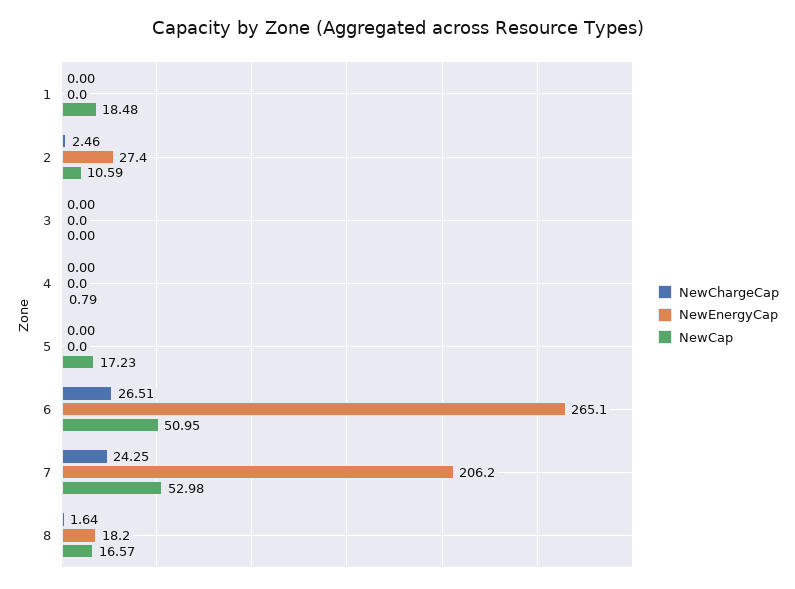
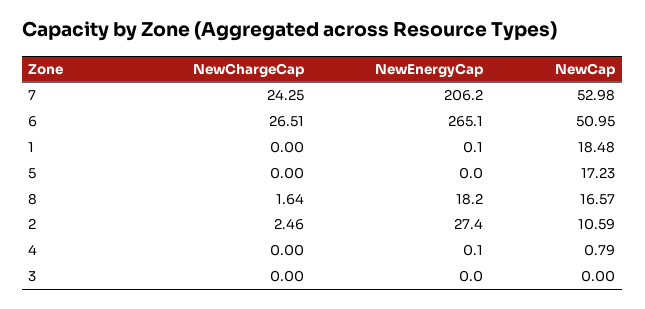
NewEnergyCap, 1: 0 -> 0.1
NewEnergyCap, 4: 0 -> 0.1

